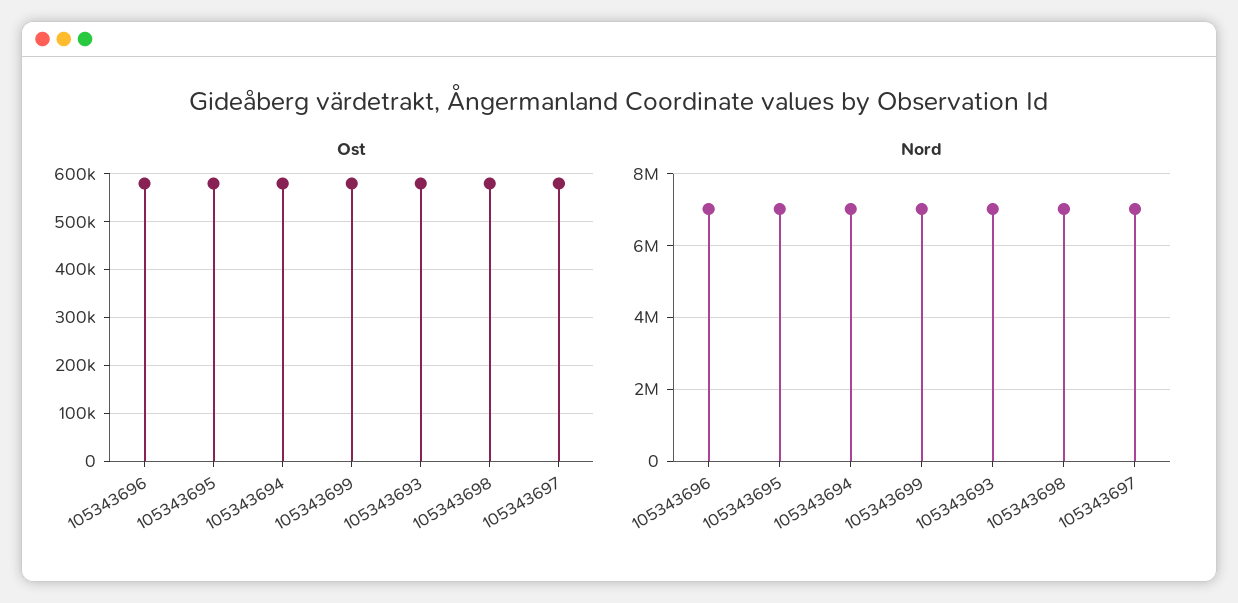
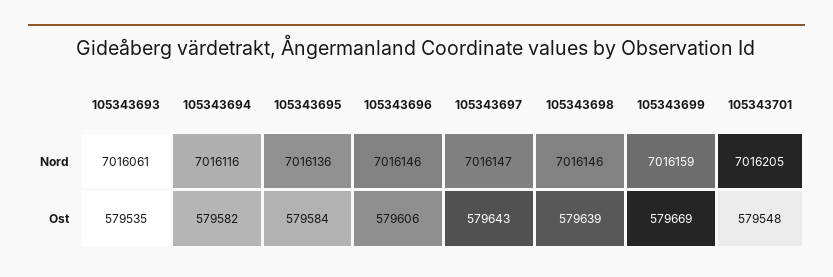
Nord, 105343701: none -> 7016205
Ost, 105343701: none -> 579548

